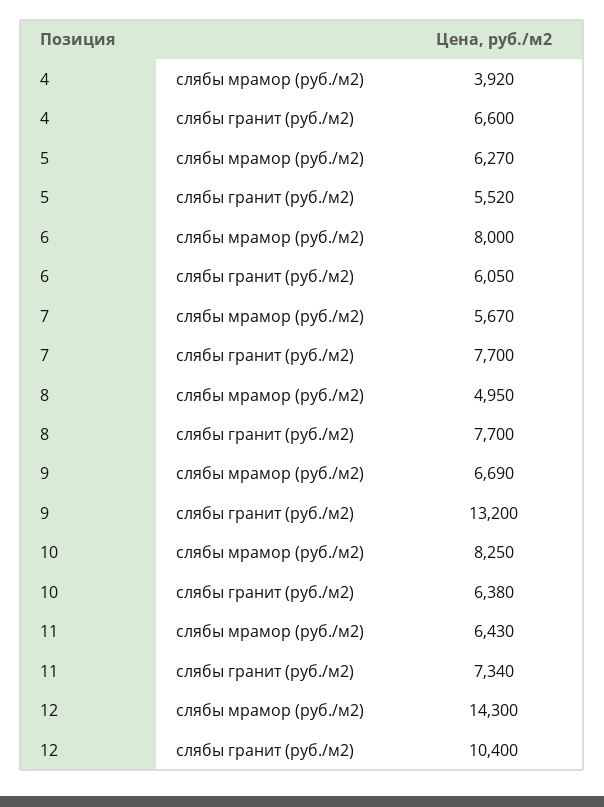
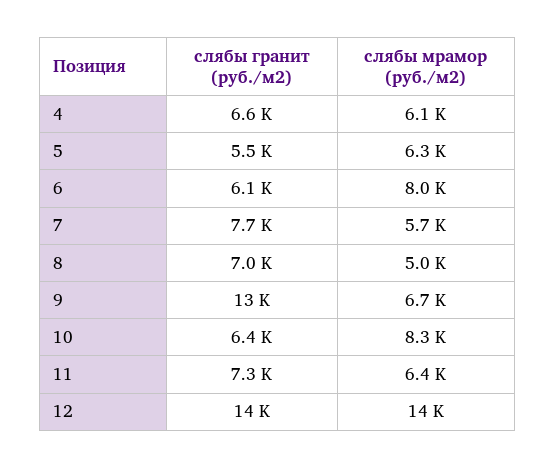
4, слябы мрамор (руб./м2): 3920 -> 6100
8, слябы гранит (руб./м2): 7700 -> 7000
12, слябы гранит (руб./м2): 10400 -> 14000

